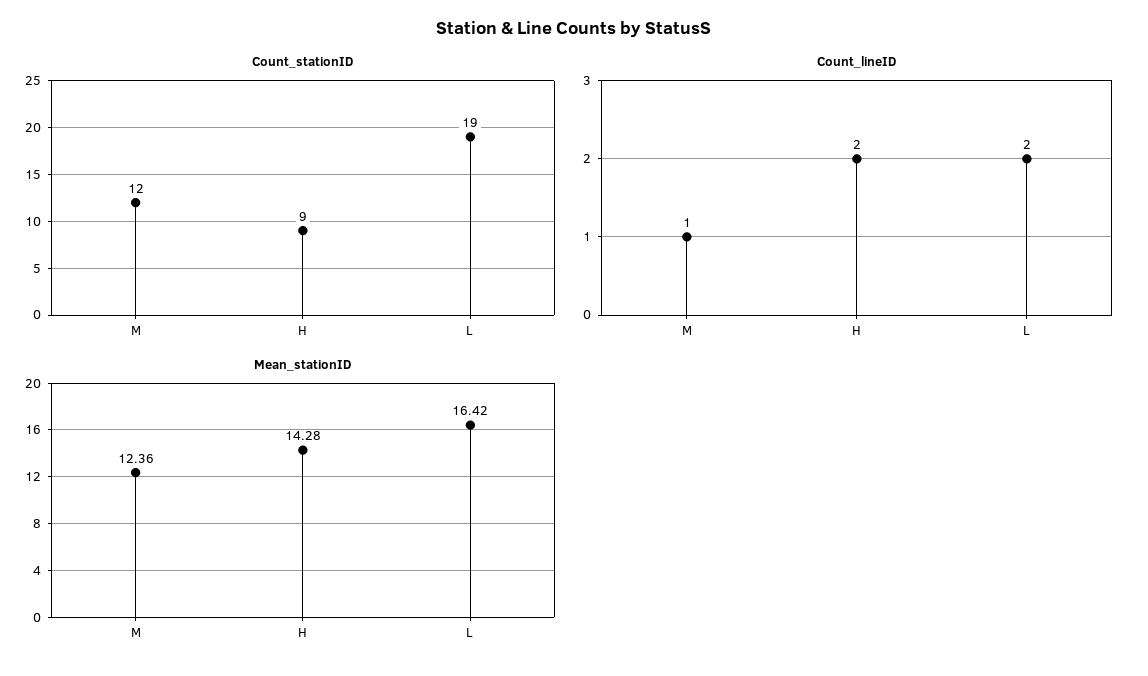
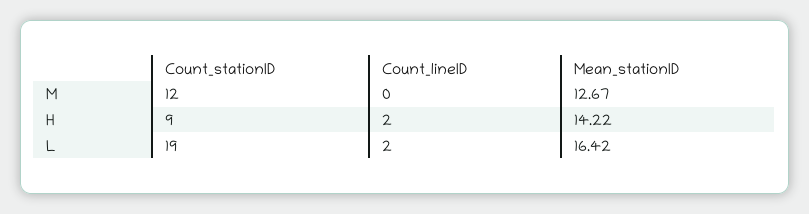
Count_lineID, M: 1 -> 0
Mean_stationID, M: 12.36 -> 12.67
Mean_stationID, H: 14.28 -> 14.22

